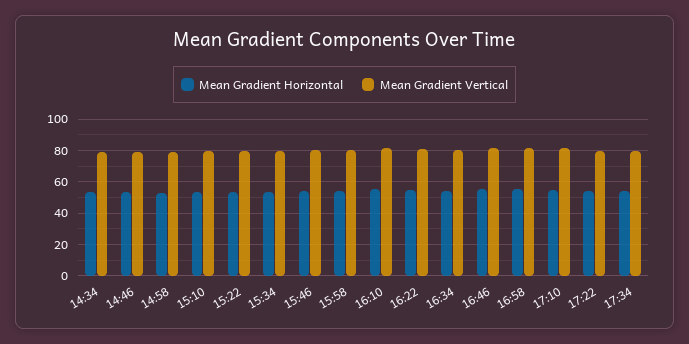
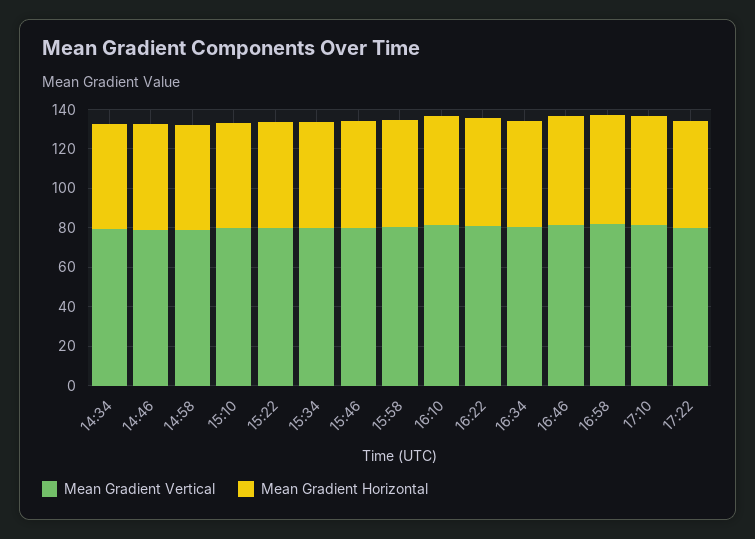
Mean Gradient Horizontal, 17:34: 55 -> none
Mean Gradient Vertical, 17:34: 80 -> none

